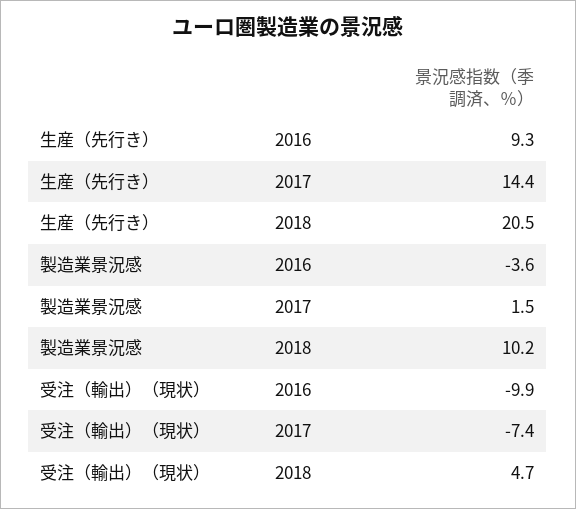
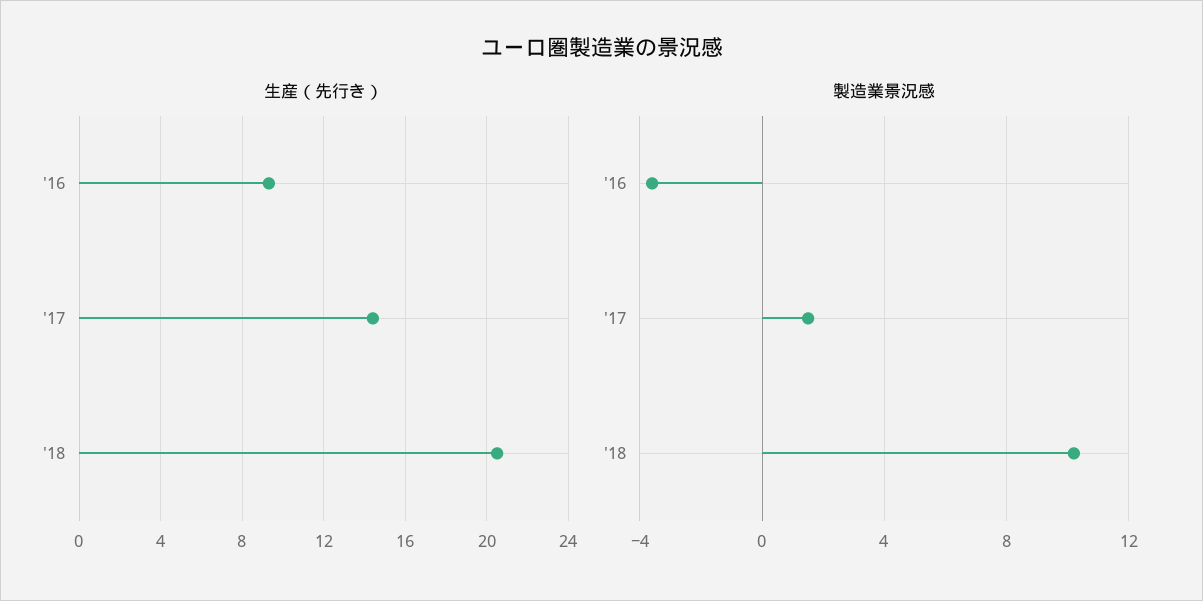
受注（輸出）（現状）, 2016: -9.9 -> none
受注（輸出）（現状）, 2017: -7.4 -> none
受注（輸出）（現状）, 2018: 4.7 -> none

